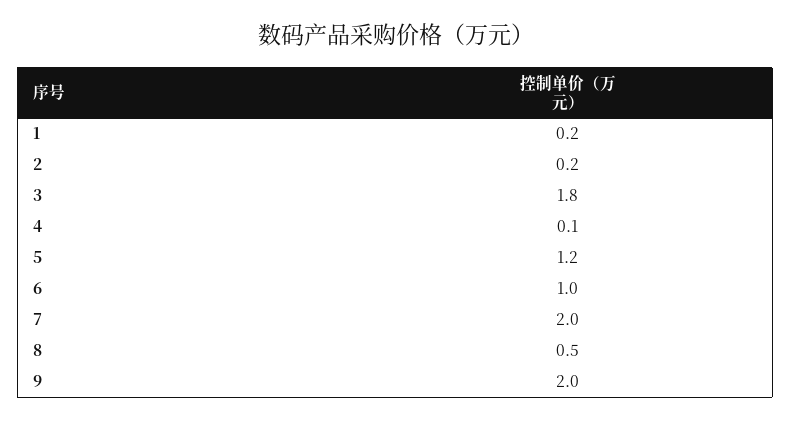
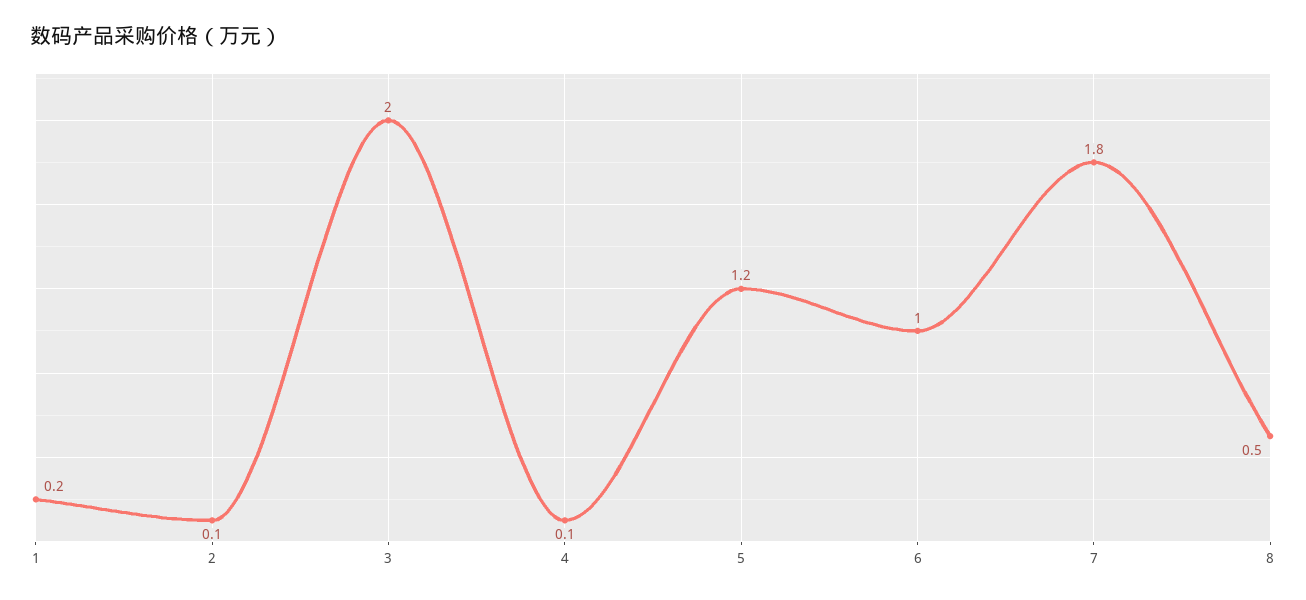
2: 0.2 -> 0.1
3: 1.8 -> 2
7: 2 -> 1.8
9: 2 -> none

